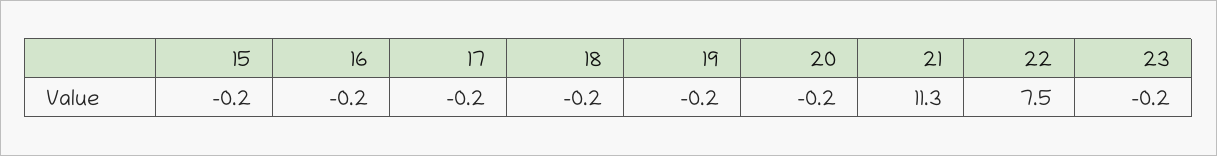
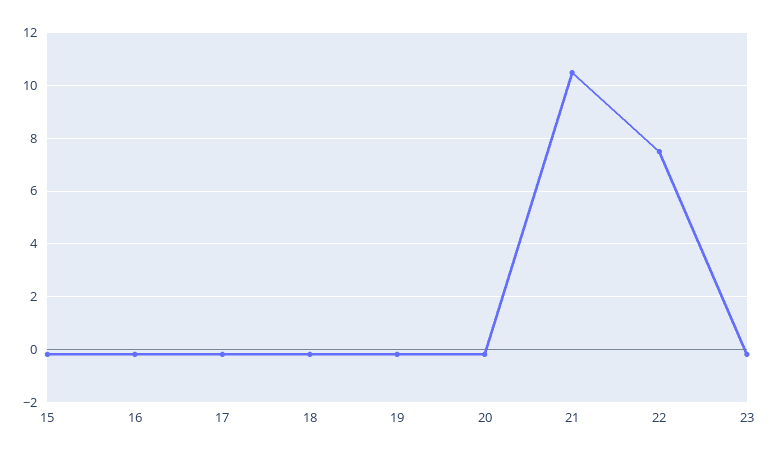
21: 11.3 -> 10.5

